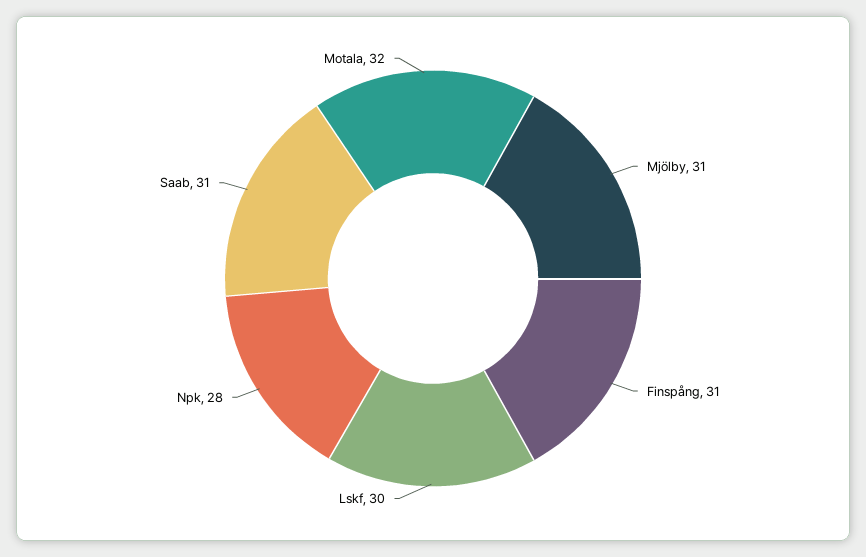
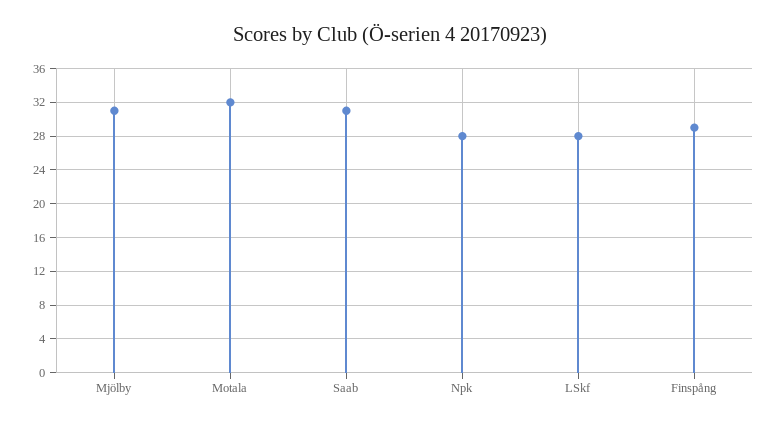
Finspång: 31 -> 29
Lskf: 30 -> 28

